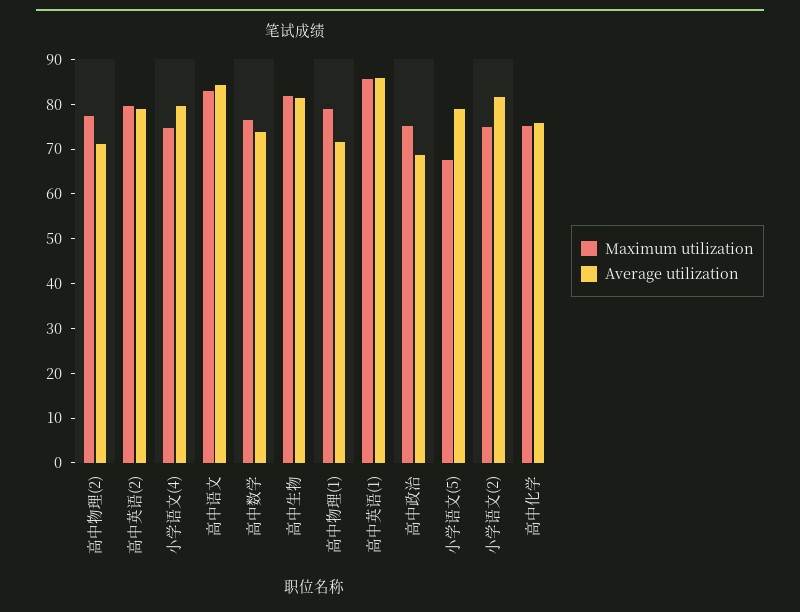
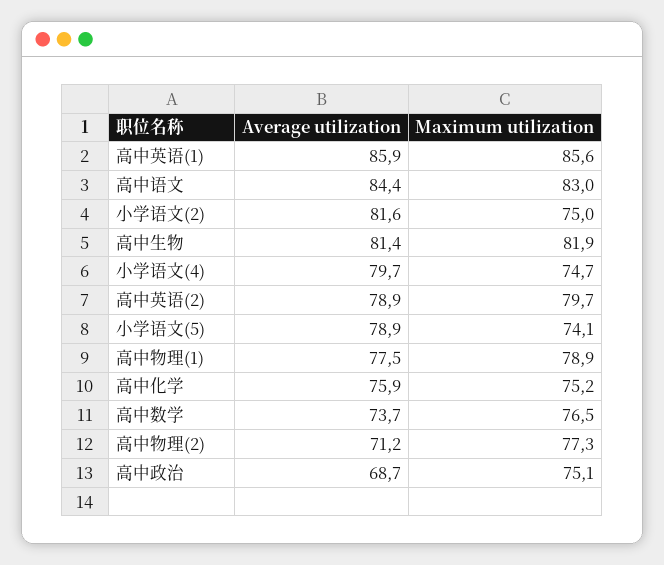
Average utilization, 高中物理(1): 72 -> 77.5
Maximum utilization, 小学语文(5): 68 -> 74.1

